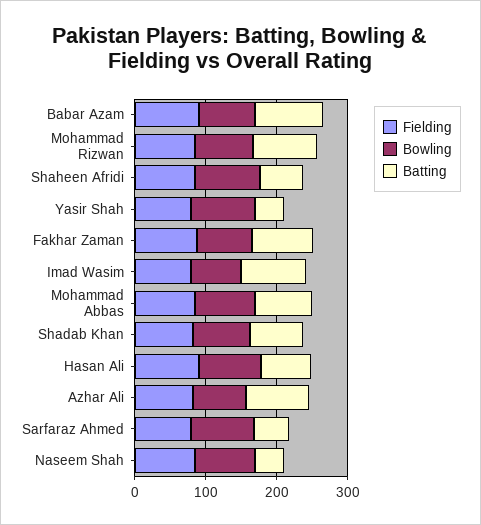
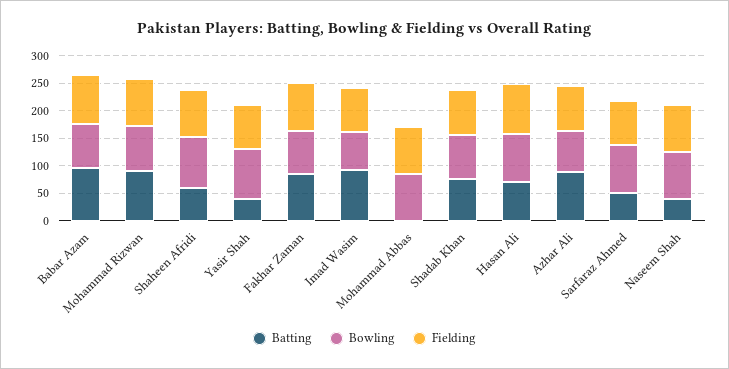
Batting, Mohammad Abbas: 80 -> 0

